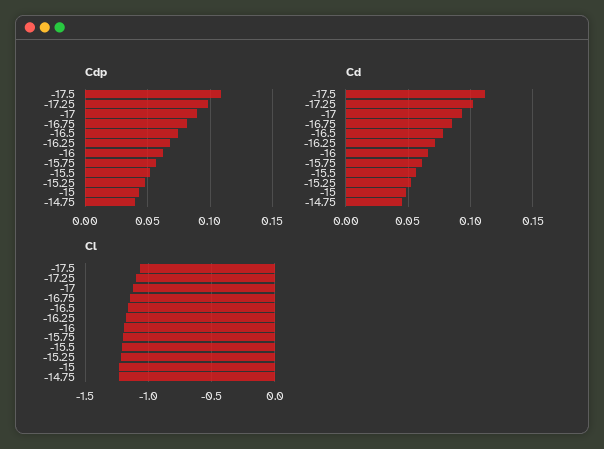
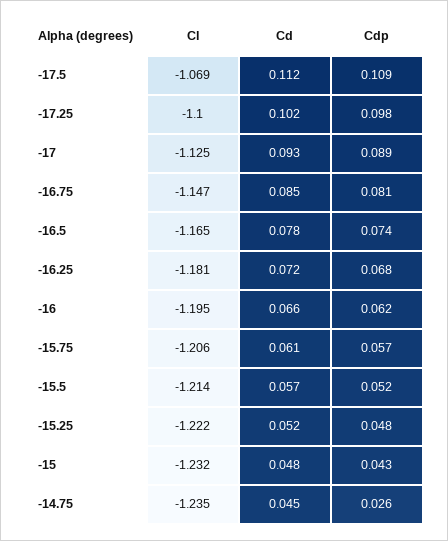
Cdp, -14.75: 0.04 -> 0.026

